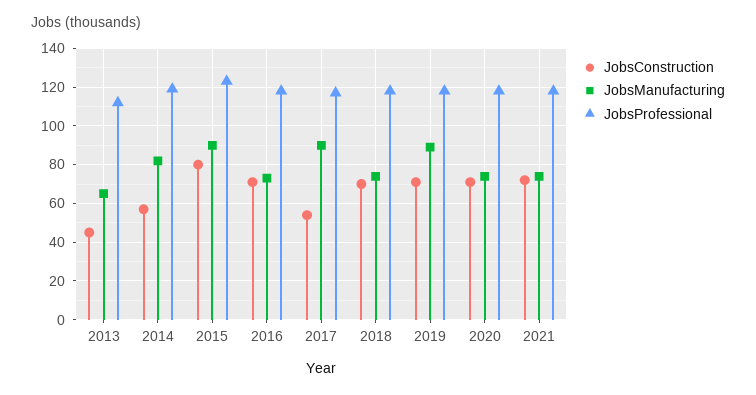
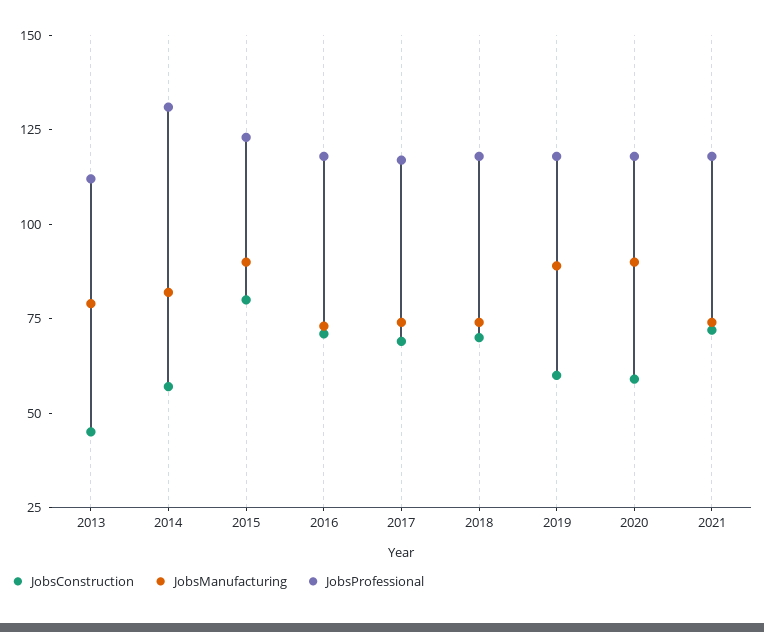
JobsManufacturing, 2013: 65 -> 80
JobsProfessional, 2014: 120 -> 130
JobsConstruction, 2017: 55 -> 70
JobsManufacturing, 2017: 90 -> 75
JobsConstruction, 2019: 70 -> 60
JobsConstruction, 2020: 70 -> 60
JobsManufacturing, 2020: 75 -> 90

